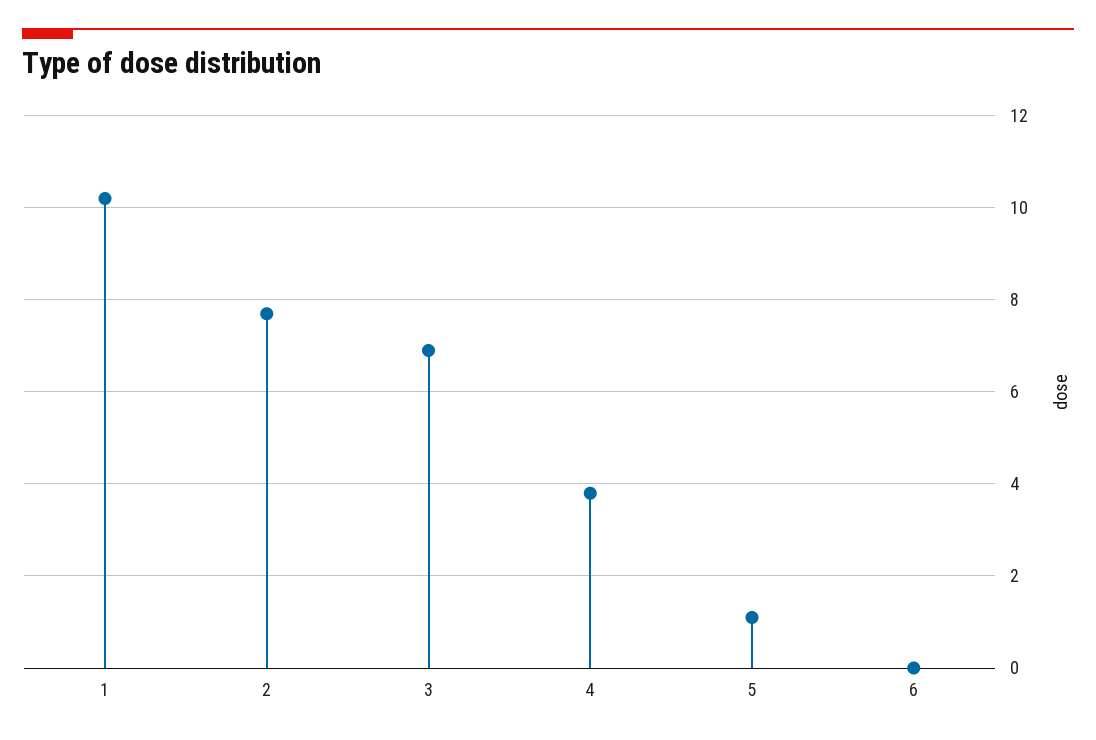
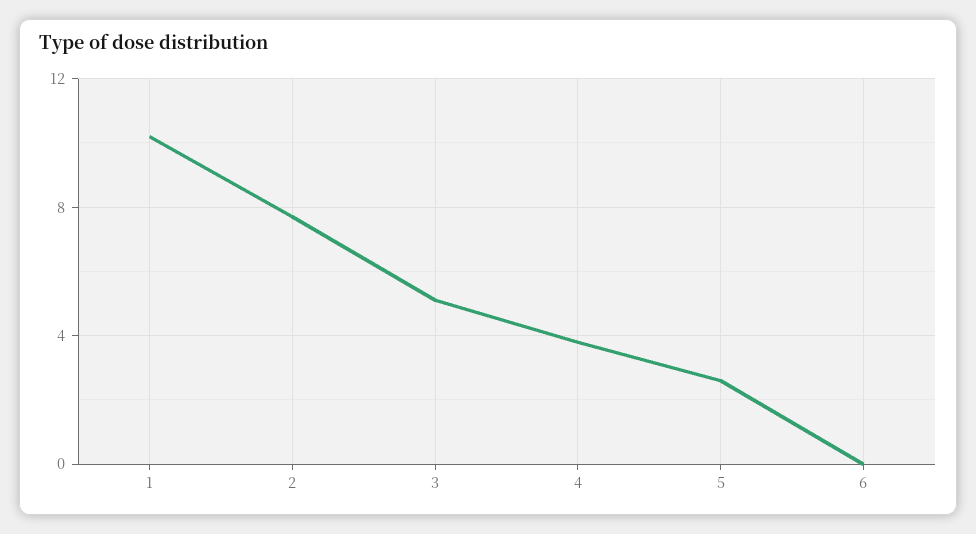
3: 7 -> 5
5: 1 -> 2.5

